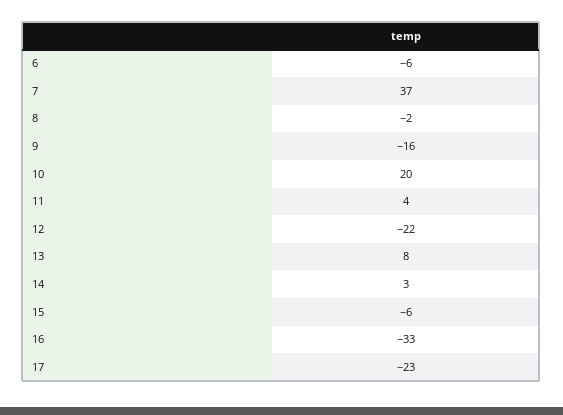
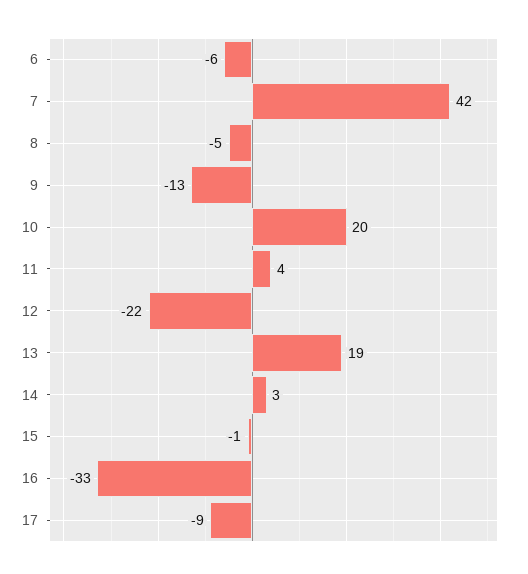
7: 37 -> 42
8: -2 -> -5
9: -16 -> -13
13: 8 -> 19
15: -6 -> -1
17: -23 -> -9

